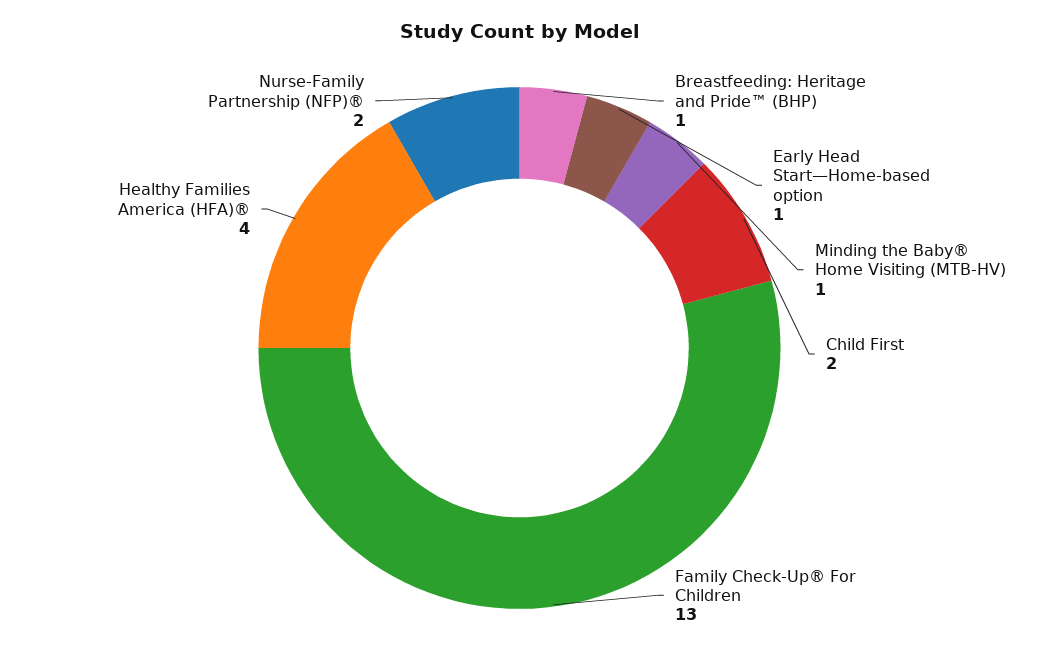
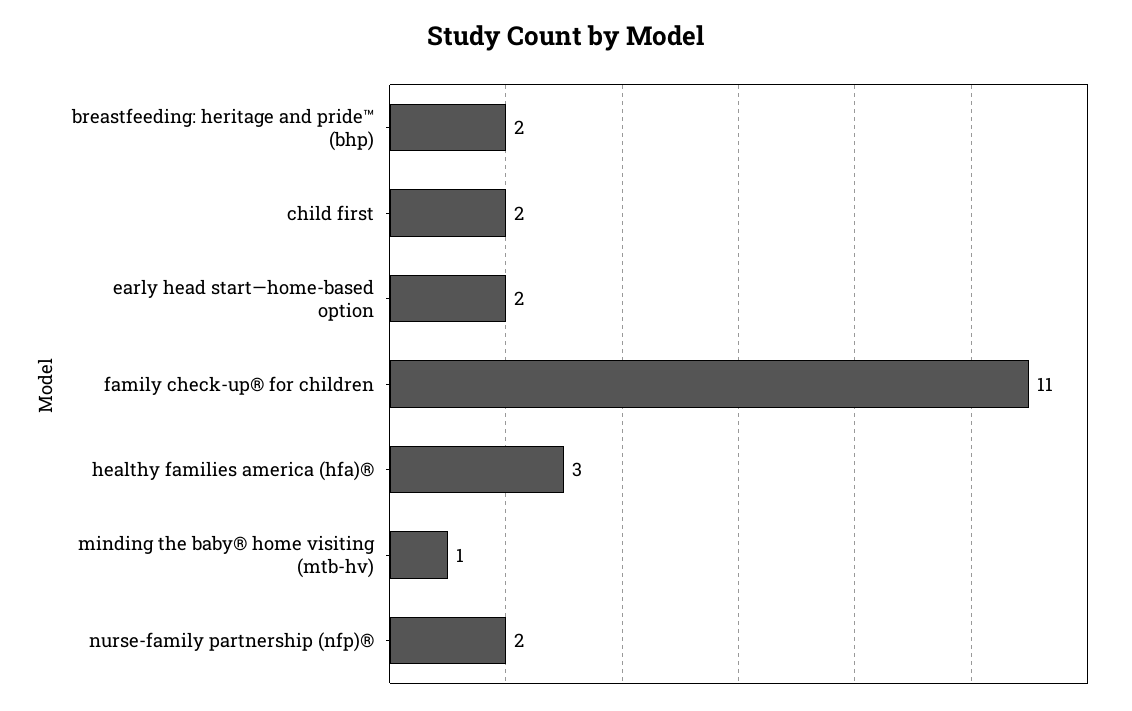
Breastfeeding: Heritage and Pride™ (BHP): 1 -> 2
Early Head Start—Home-based option: 1 -> 2
Family Check-Up® For Children: 13 -> 11
Healthy Families America (HFA)®: 4 -> 3

